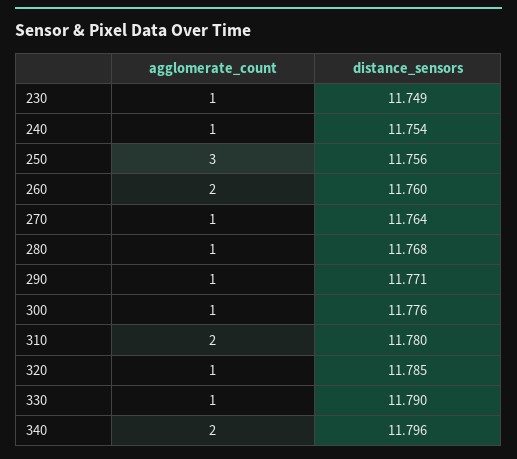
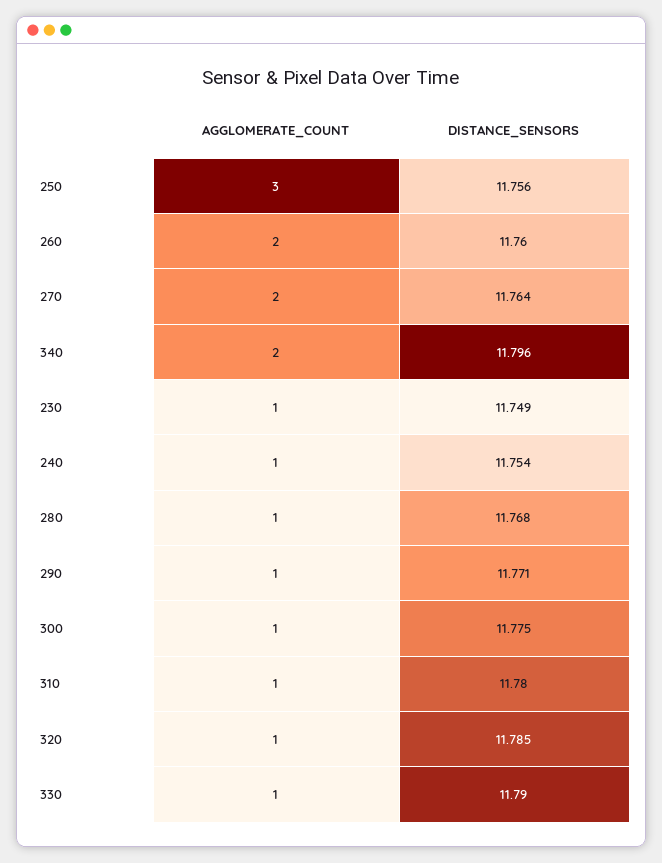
agglomerate_count, 270: 1 -> 2
distance_sensors, 300: 11.776 -> 11.775
agglomerate_count, 310: 2 -> 1

